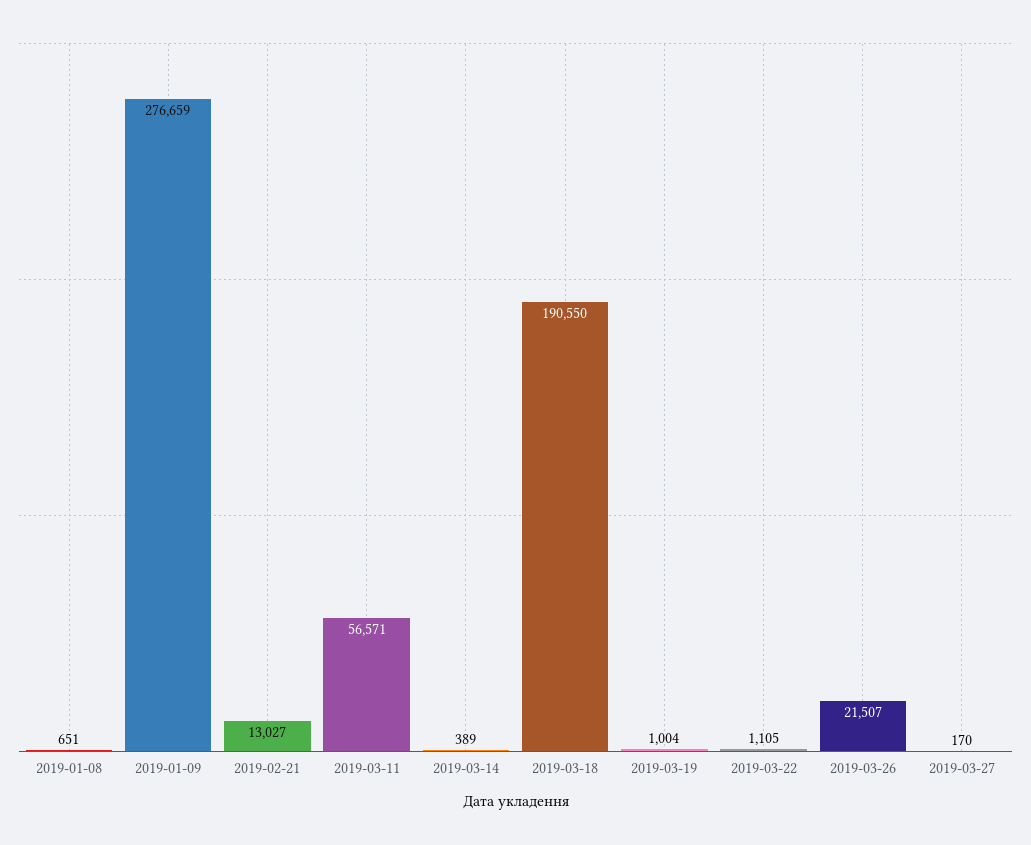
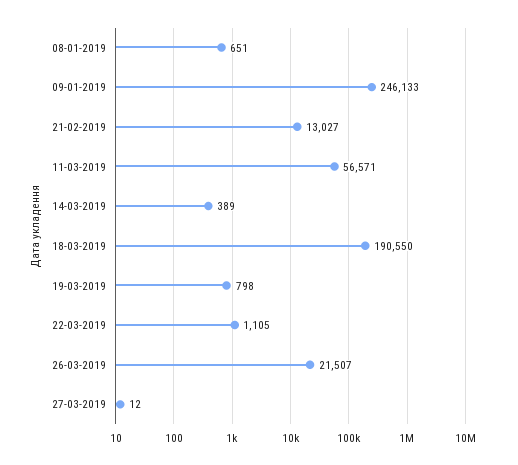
2019-01-09: 276659 -> 246133
2019-03-19: 1004 -> 798
2019-03-27: 170 -> 12

